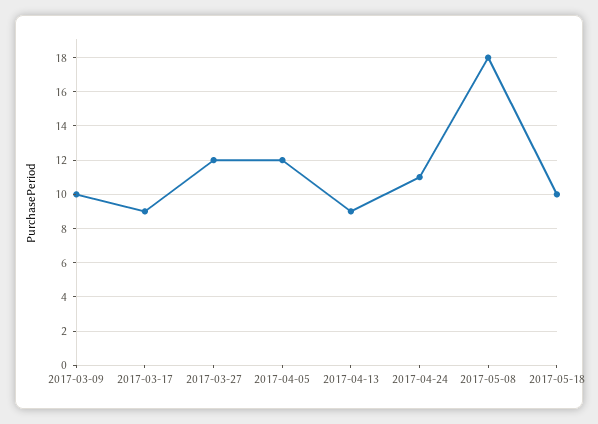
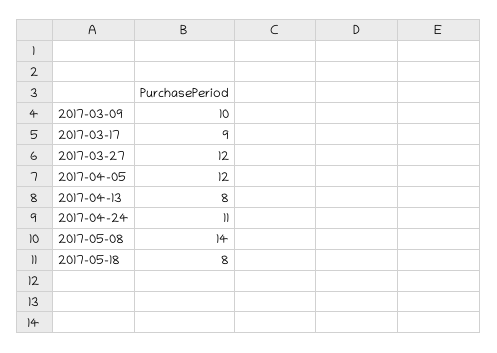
2017-04-13: 9 -> 8
2017-05-08: 18 -> 14
2017-05-18: 10 -> 8

